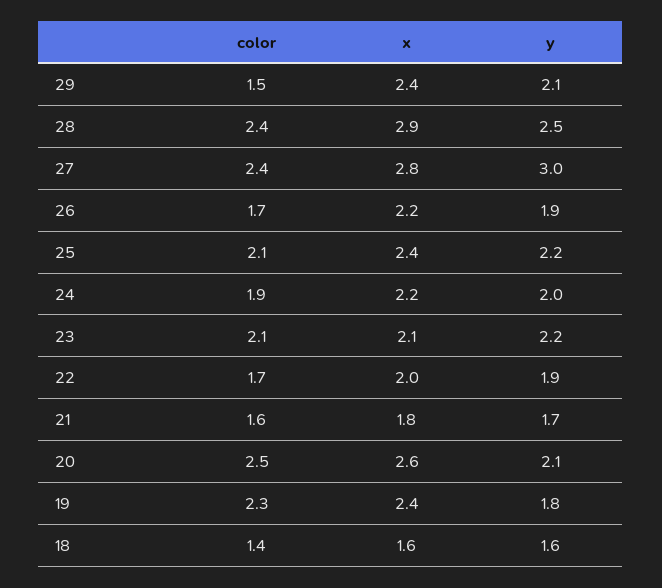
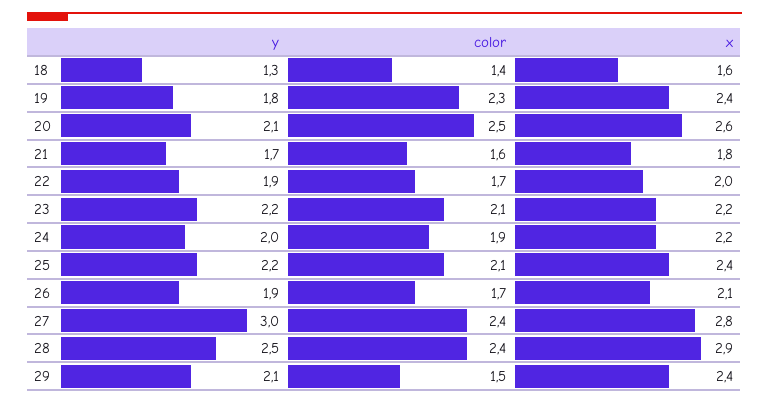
x, 26: 2.2 -> 2.1
x, 23: 2.1 -> 2.2
y, 18: 1.6 -> 1.3

